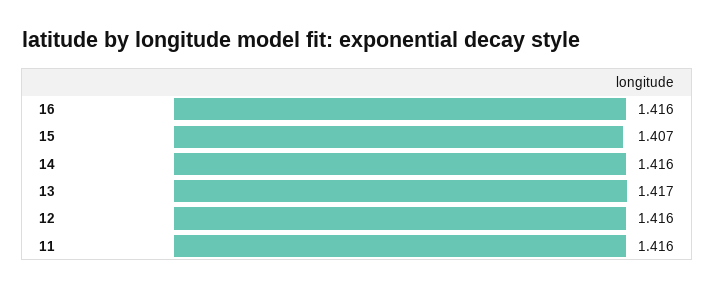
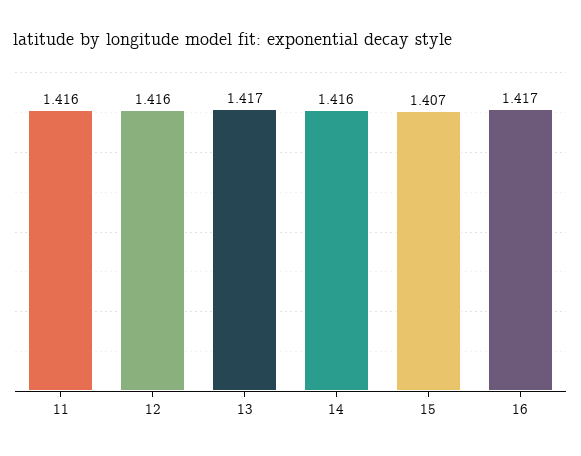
16: 1.416 -> 1.417

